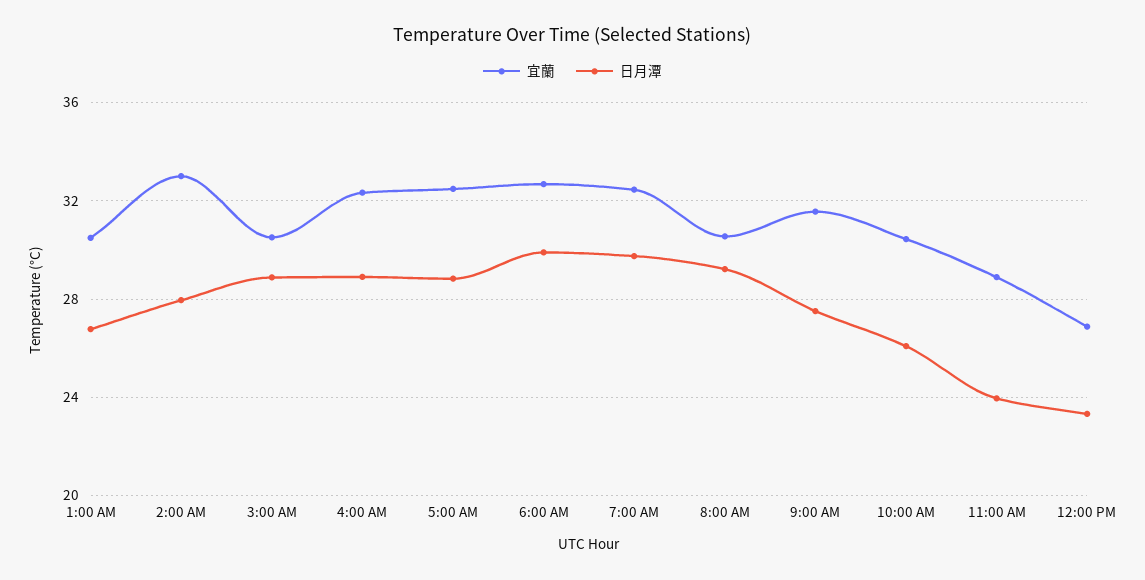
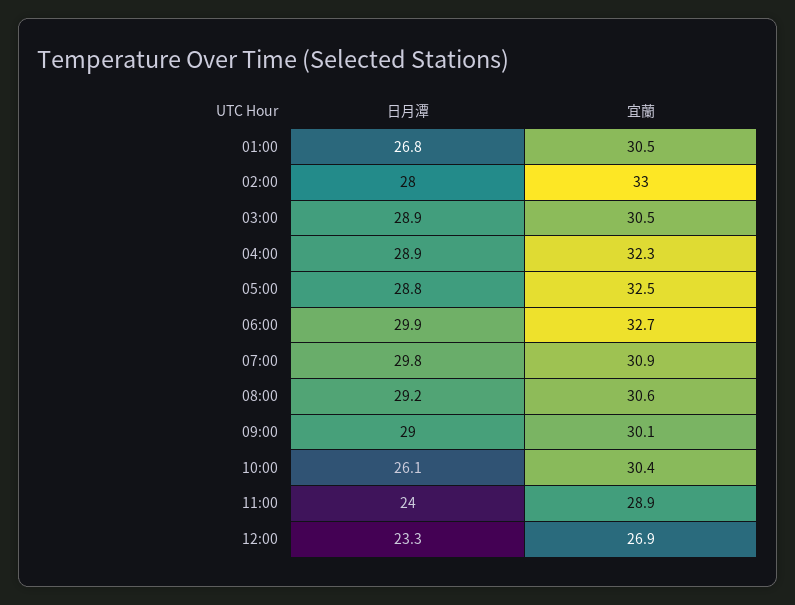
宜蘭, 7:00 AM: 32.5 -> 30.9
宜蘭, 9:00 AM: 31.5 -> 30.1
日月潭, 9:00 AM: 27.5 -> 29

